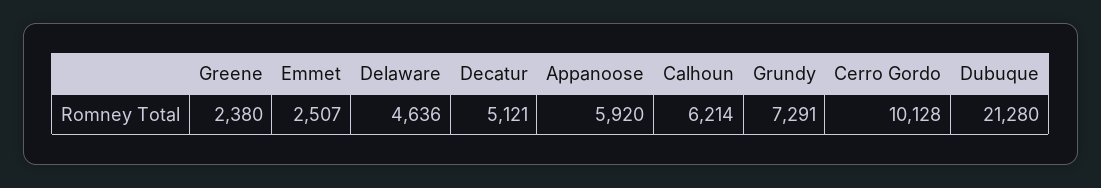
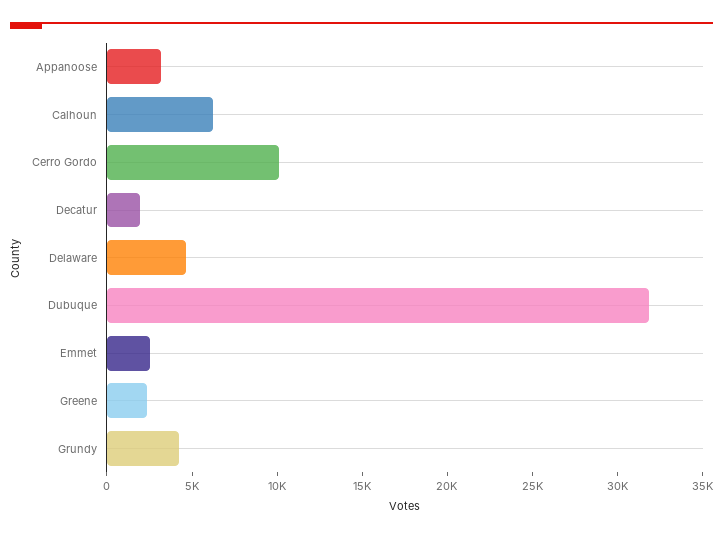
Decatur: 5121 -> 2000
Appanoose: 5920 -> 3000
Grundy: 7291 -> 4000
Dubuque: 21280 -> 32000

